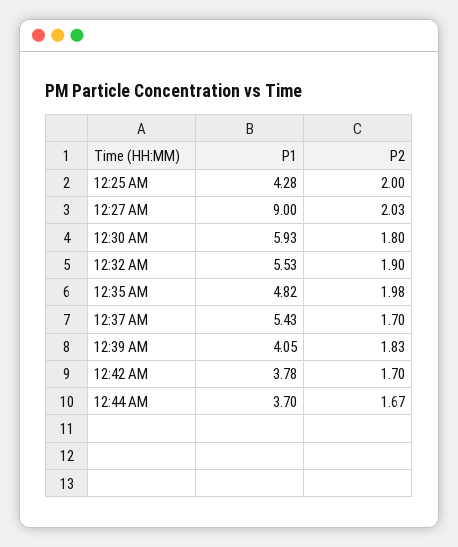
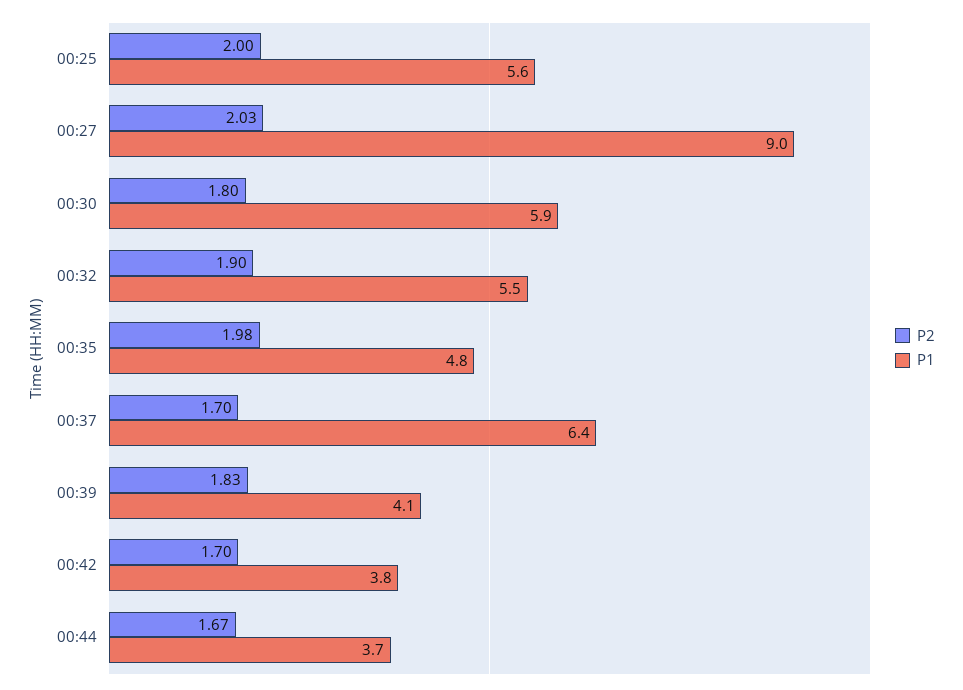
P1, 12:25 AM: 4.28 -> 5.6
P1, 12:37 AM: 5.43 -> 6.4

